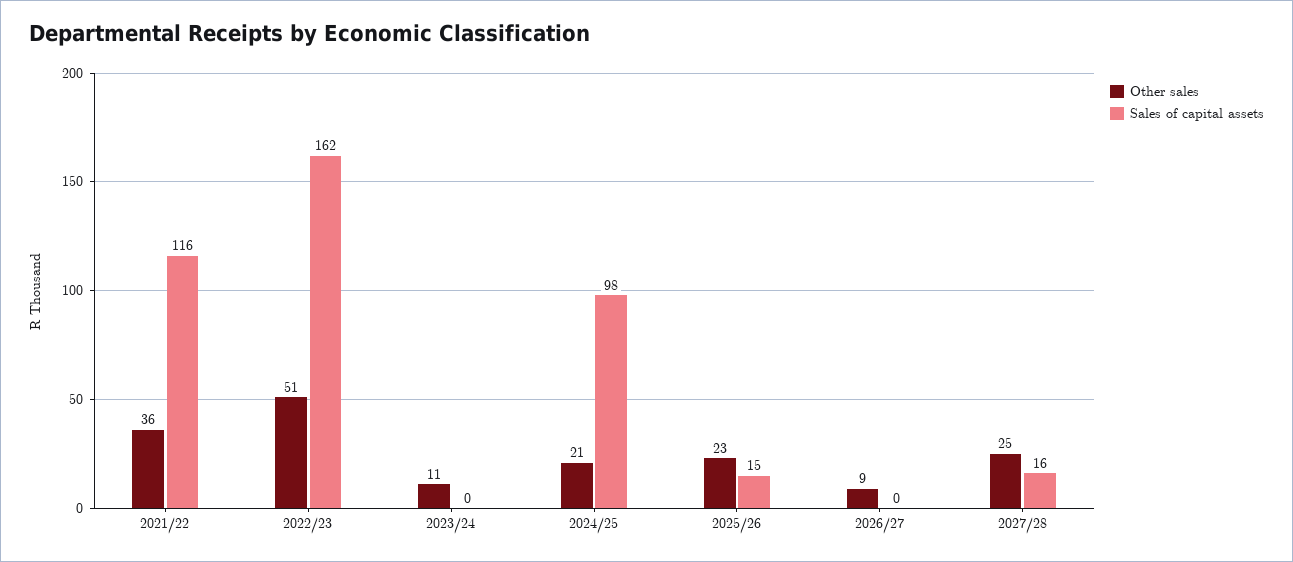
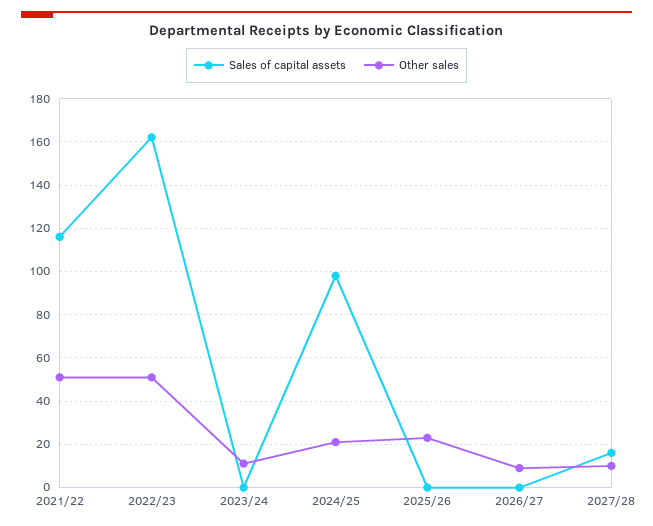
Other sales, 2021/22: 36 -> 50
Sales of capital assets, 2025/26: 15 -> 0
Other sales, 2027/28: 25 -> 10

